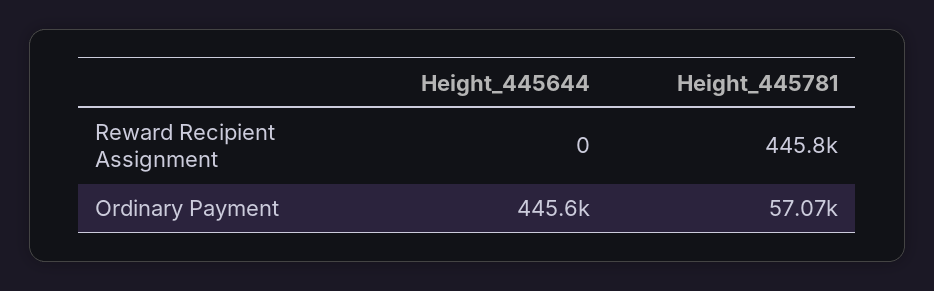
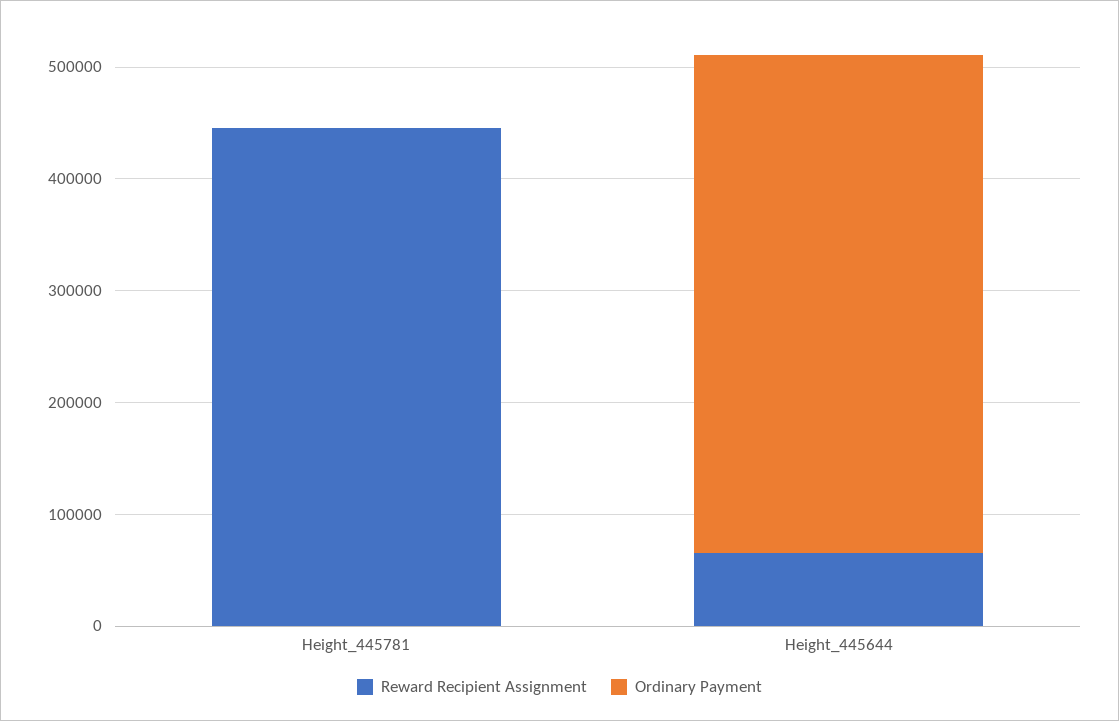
Reward Recipient Assignment, Height_445644: 0 -> 60000
Ordinary Payment, Height_445781: 57070 -> 0

